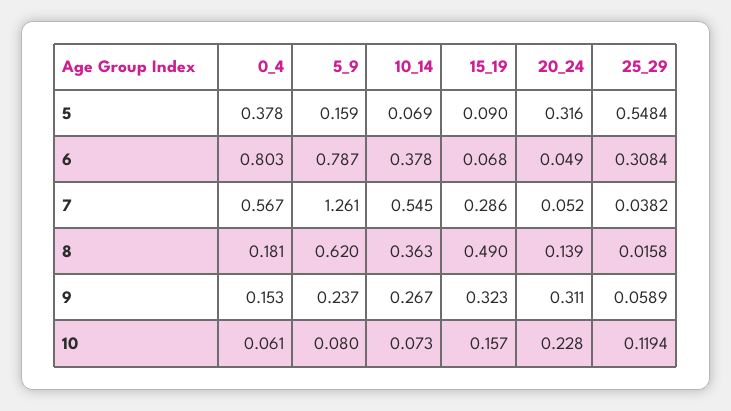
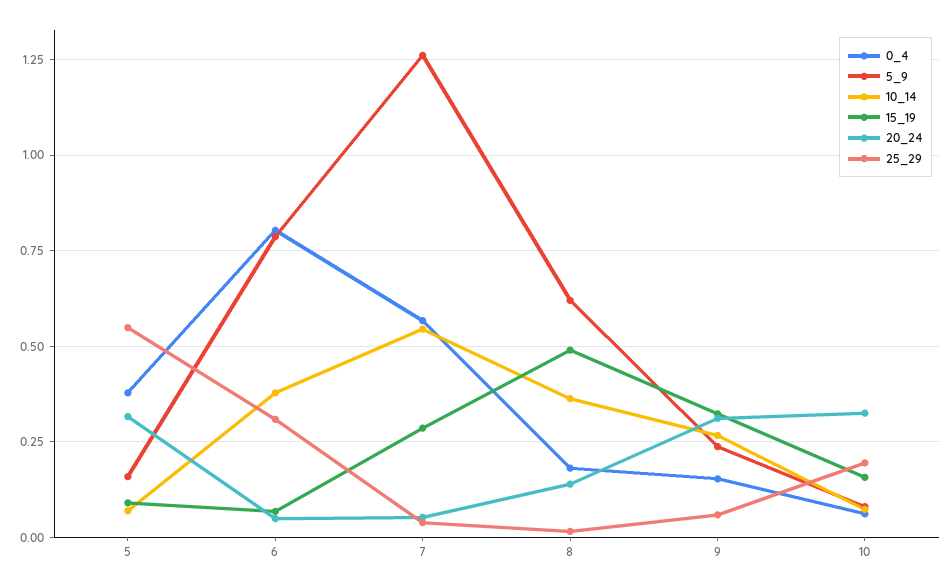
20_24, 10: 0.228 -> 0.325
25_29, 10: 0.1194 -> 0.2

